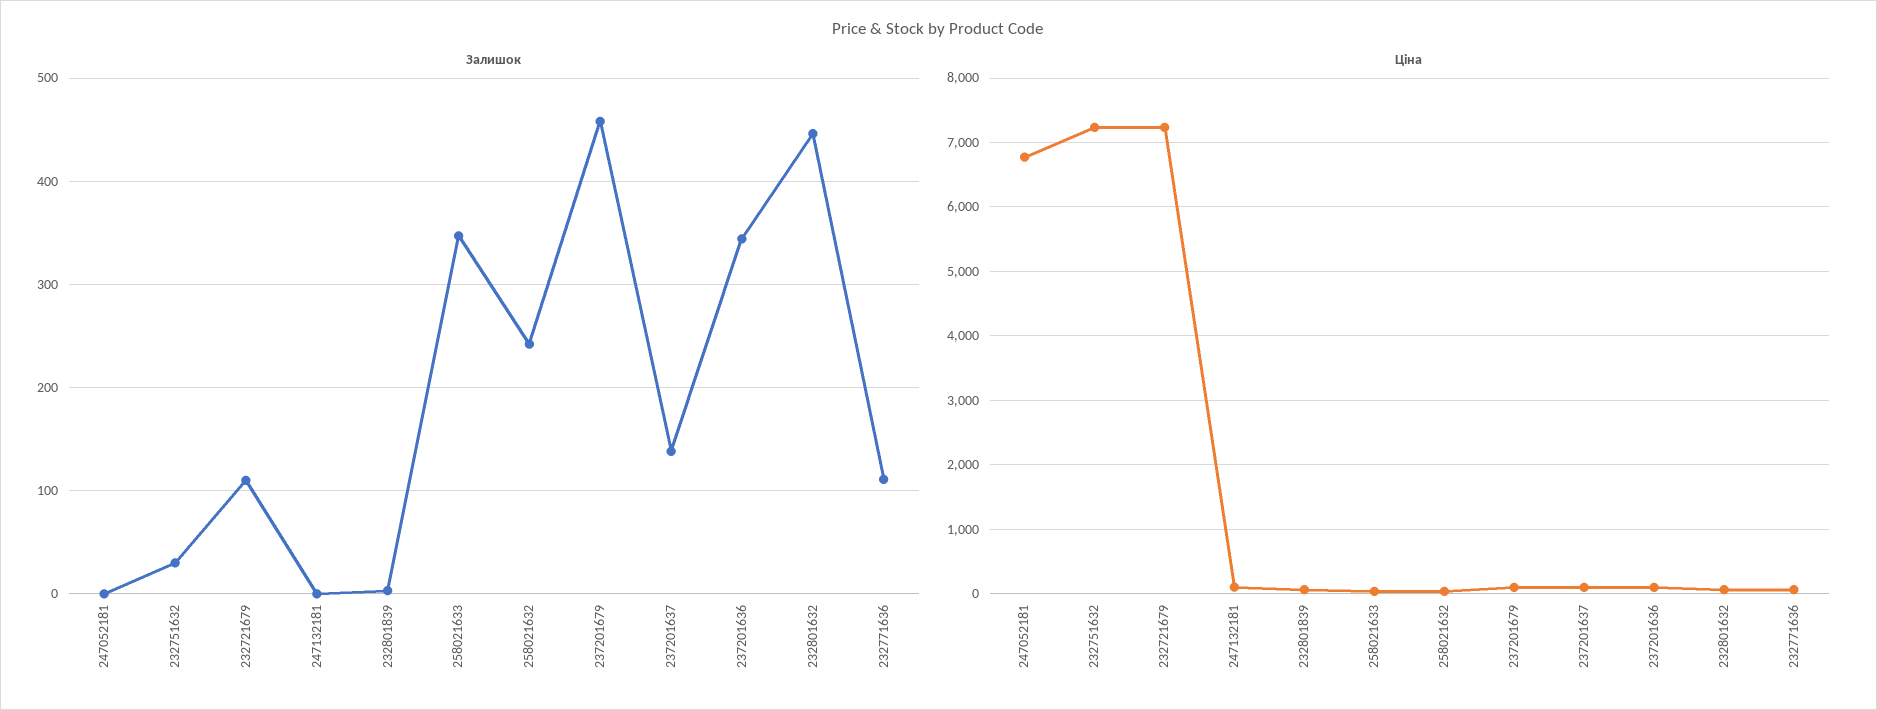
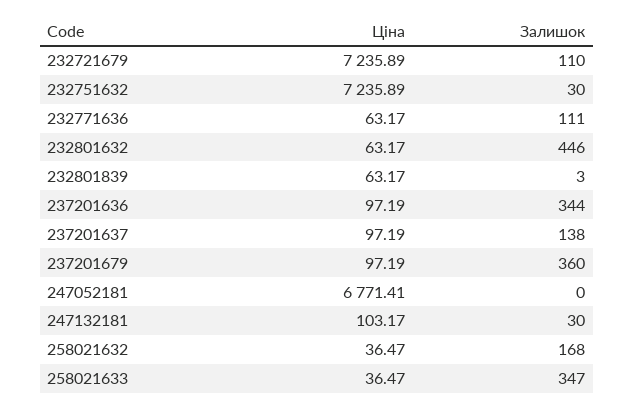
Залишок, 247132181: 0 -> 30
Залишок, 258021632: 240 -> 168
Залишок, 237201679: 460 -> 360

